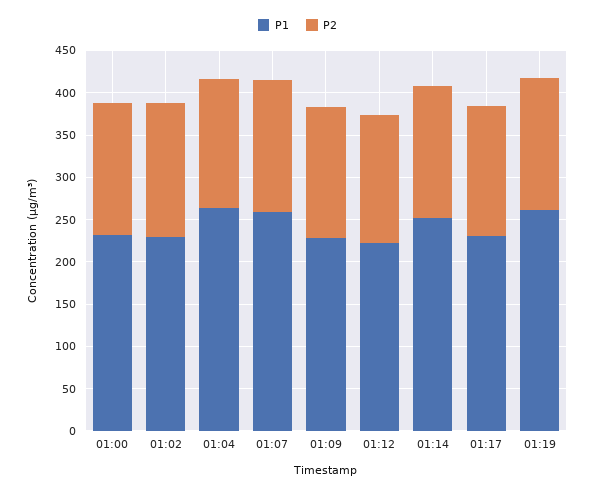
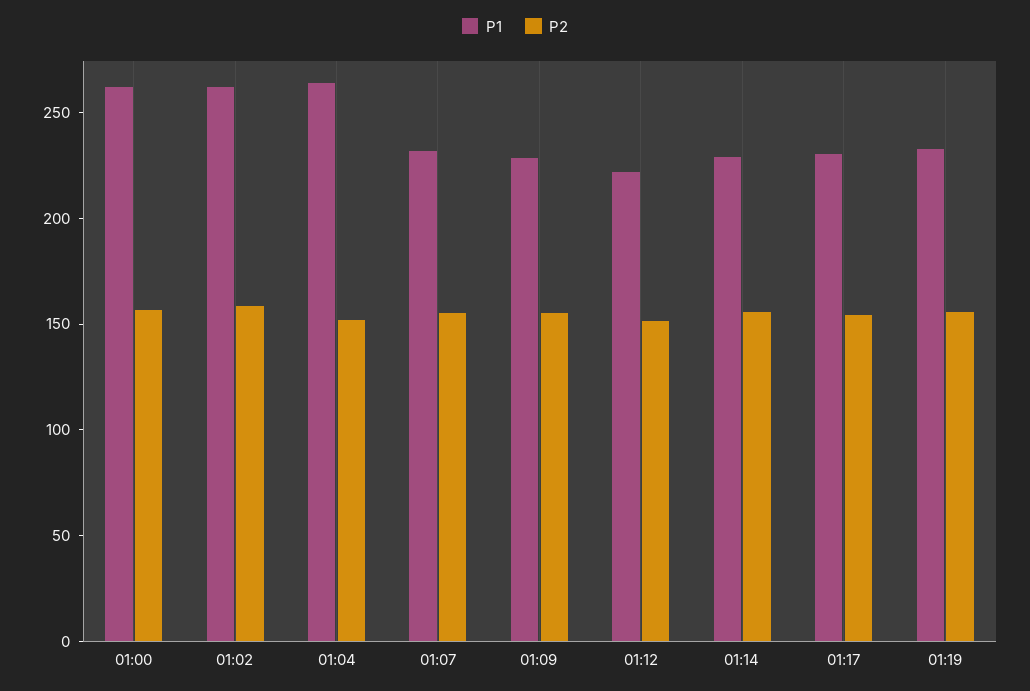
P1, 01:00: 230 -> 260
P1, 01:02: 230 -> 260
P1, 01:07: 260 -> 230
P1, 01:14: 250 -> 230
P1, 01:19: 260 -> 230

